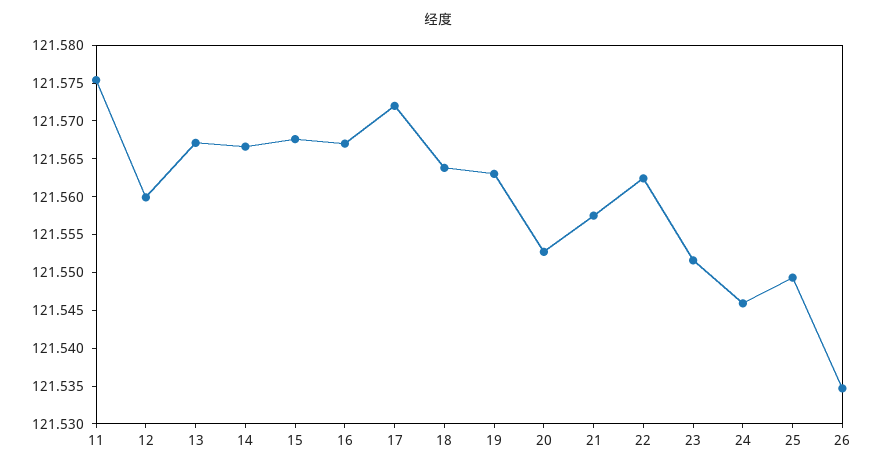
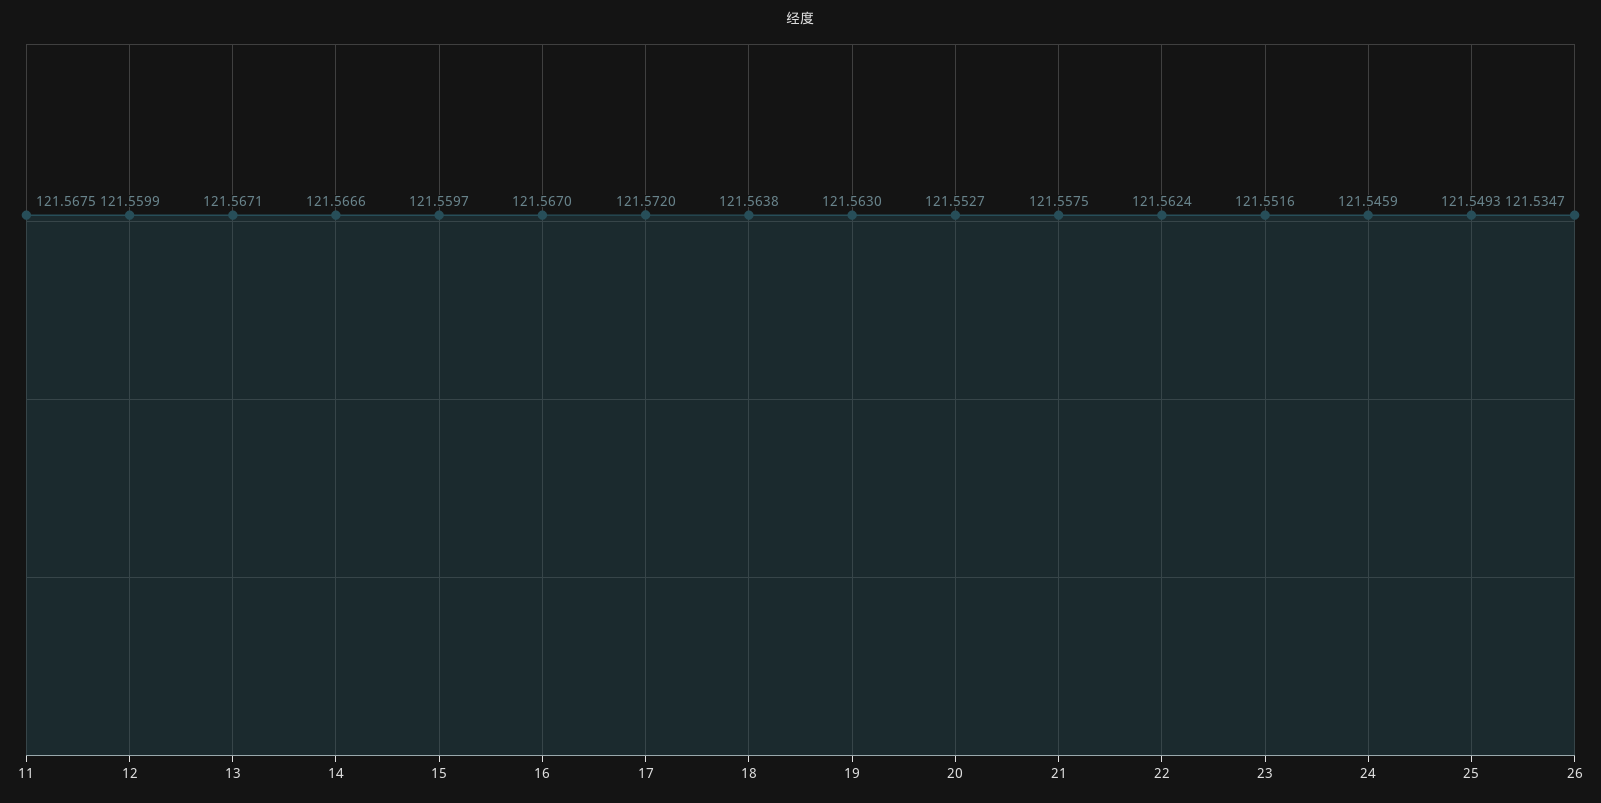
11: 121.575 -> 121.5675
15: 121.5675 -> 121.5597

